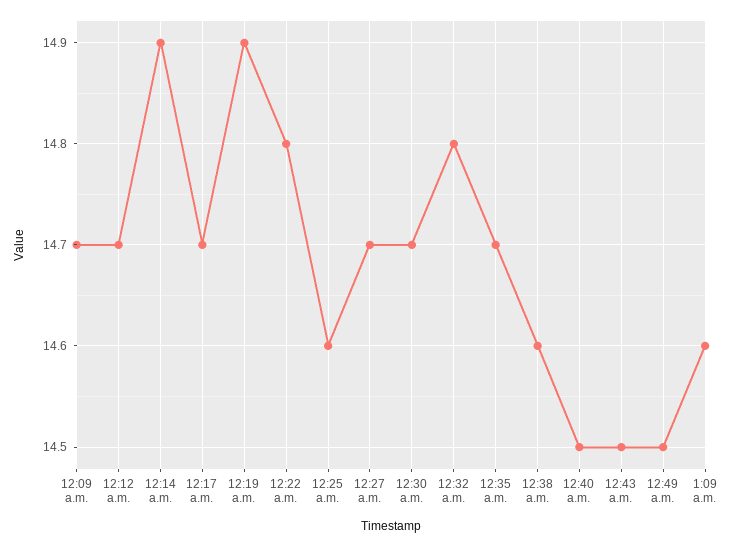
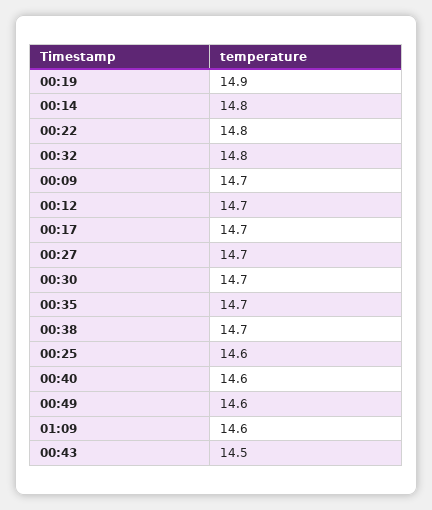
12:14 a.m.: 14.9 -> 14.8
12:38 a.m.: 14.6 -> 14.7
12:40 a.m.: 14.5 -> 14.6
12:49 a.m.: 14.5 -> 14.6

